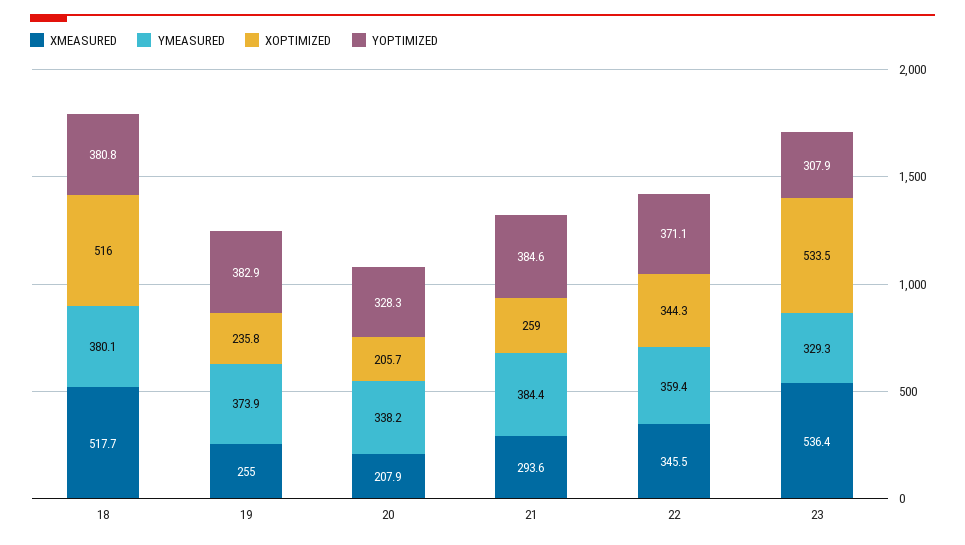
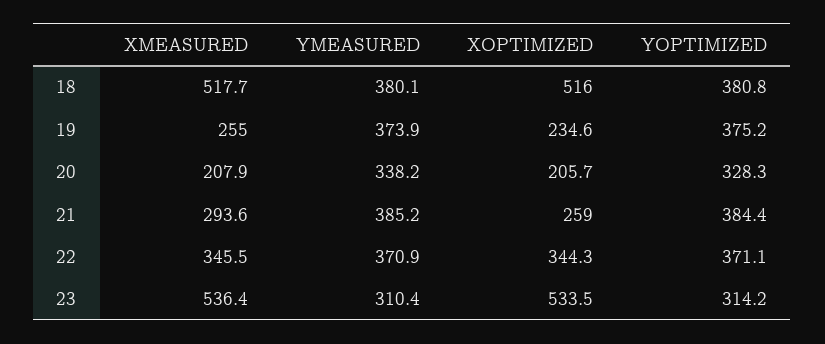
XOPTIMIZED, 19: 235.8 -> 234.6
YOPTIMIZED, 19: 382.9 -> 375.2
YMEASURED, 21: 384.4 -> 385.2
YOPTIMIZED, 21: 384.6 -> 384.4
YMEASURED, 22: 359.4 -> 370.9
YMEASURED, 23: 329.3 -> 310.4
YOPTIMIZED, 23: 307.9 -> 314.2

